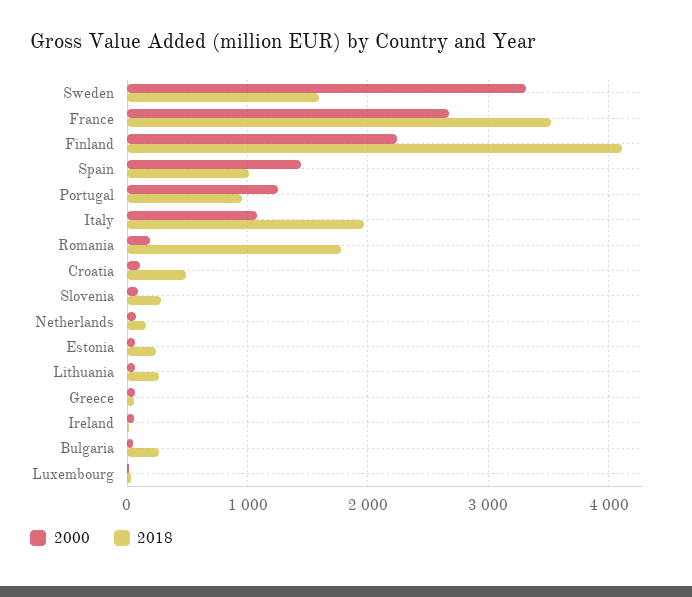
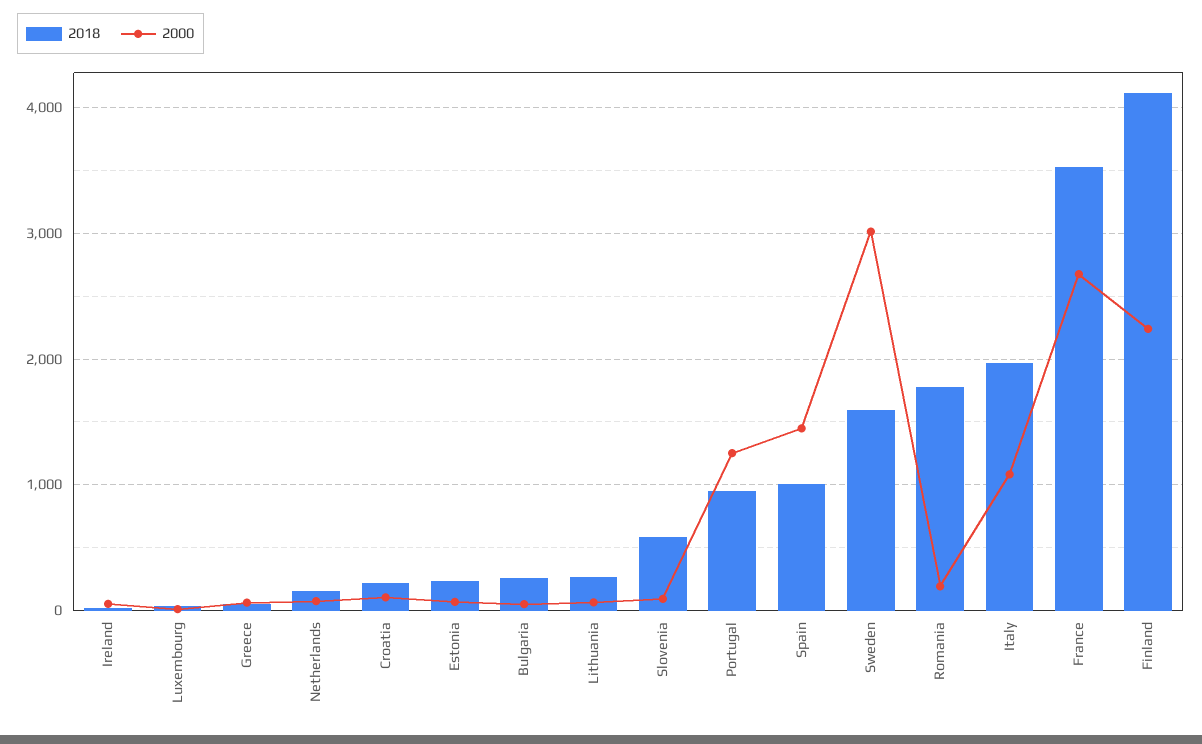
2000, Sweden: 3300 -> 3000
2018, Croatia: 500 -> 200
2018, Slovenia: 300 -> 600

